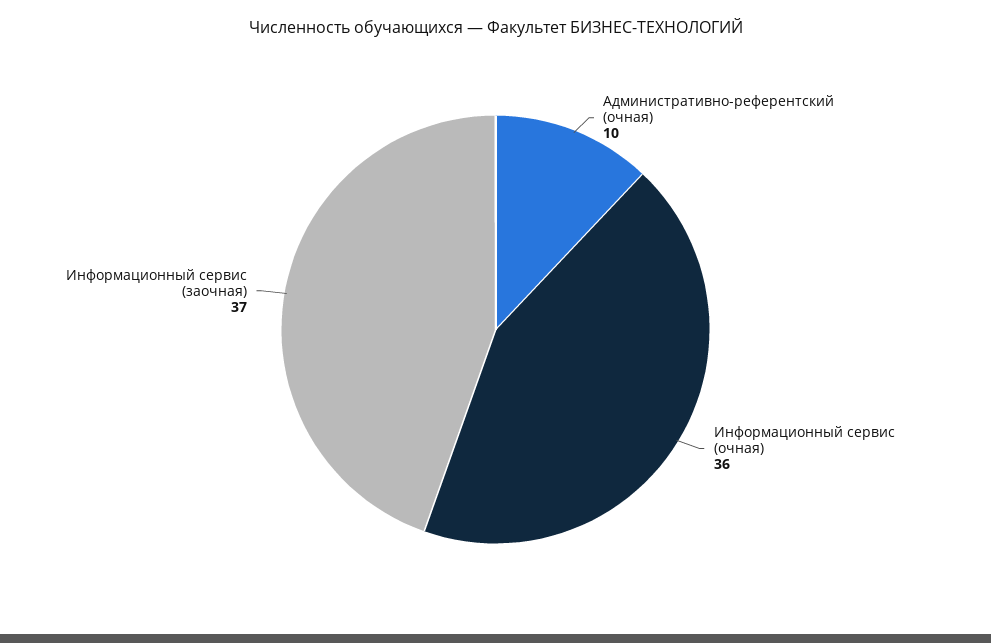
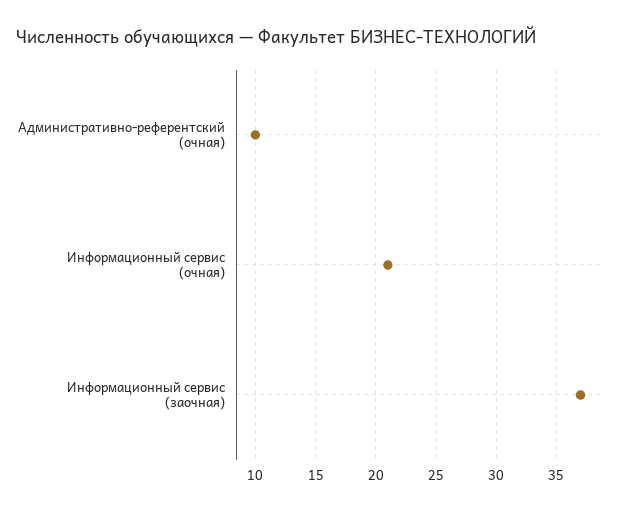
Информационный сервис (очная): 36 -> 21

